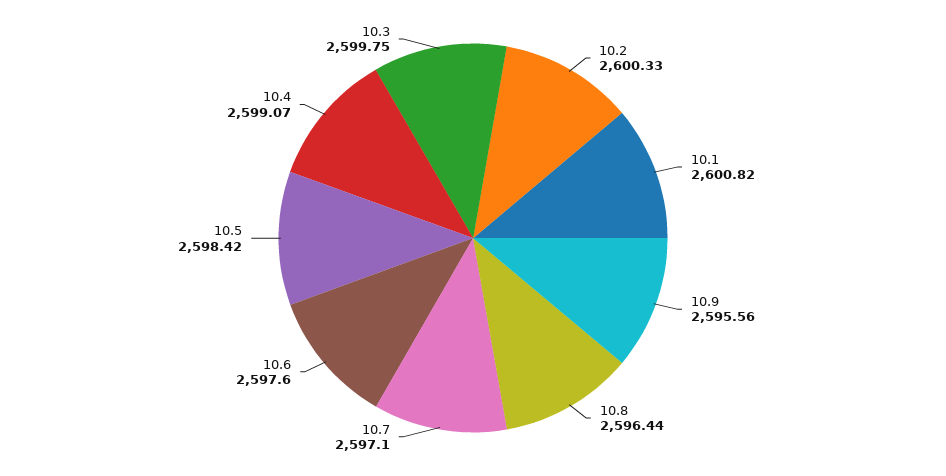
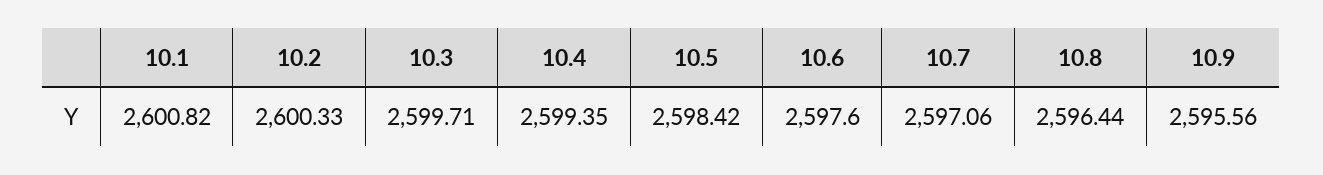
10.7: 2597.1 -> 2597.06
10.4: 2599.07 -> 2599.35
10.3: 2599.75 -> 2599.71

